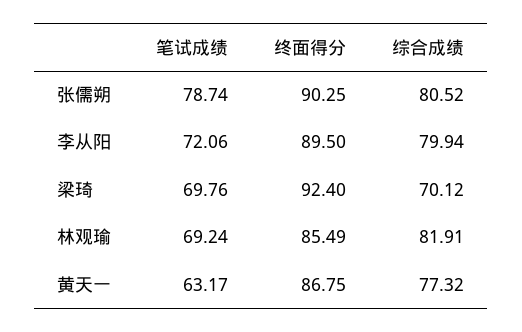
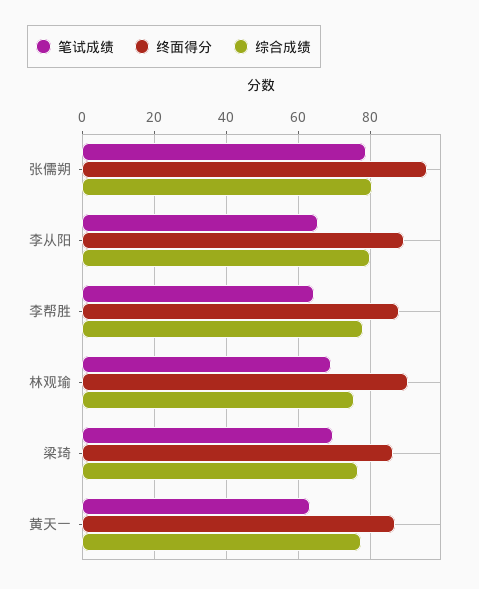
终面得分, 张儒朔: 90.25 -> 96
笔试成绩, 李从阳: 72.06 -> 66
终面得分, 梁琦: 92.4 -> 86
综合成绩, 梁琦: 70.12 -> 76
终面得分, 林观瑜: 85.49 -> 90
综合成绩, 林观瑜: 81.91 -> 76
笔试成绩, 李帮胜: none -> 64
终面得分, 李帮胜: none -> 88
综合成绩, 李帮胜: none -> 78

